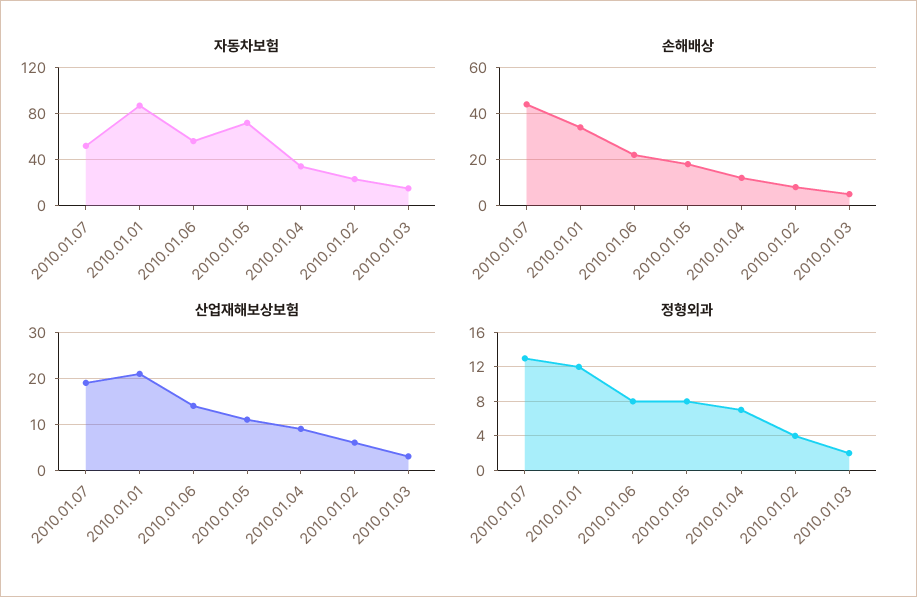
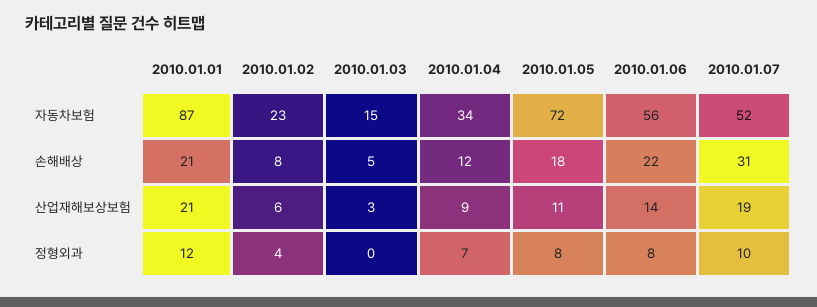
손해배상, 2010.01.07: 45 -> 31
손해배상, 2010.01.01: 35 -> 21
정형외과, 2010.01.07: 13 -> 10
정형외과, 2010.01.03: 2 -> 0

